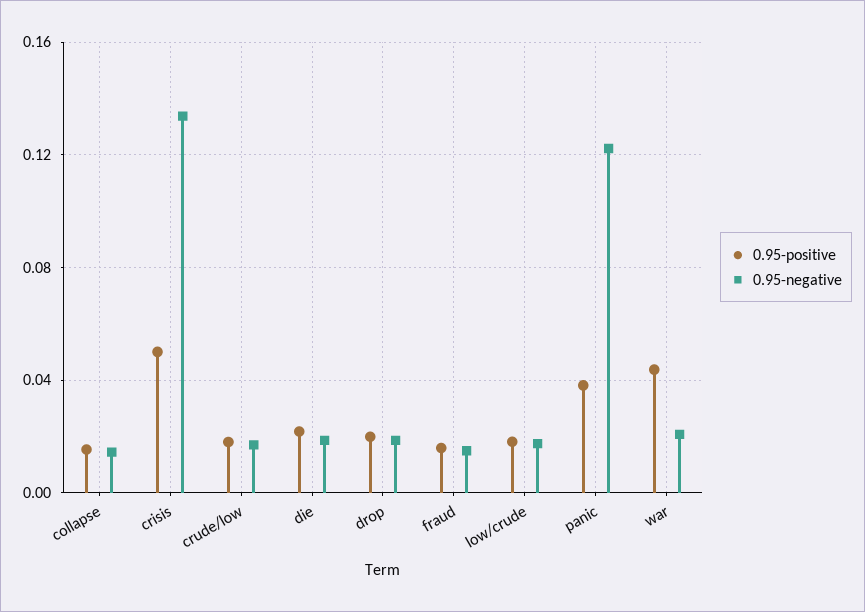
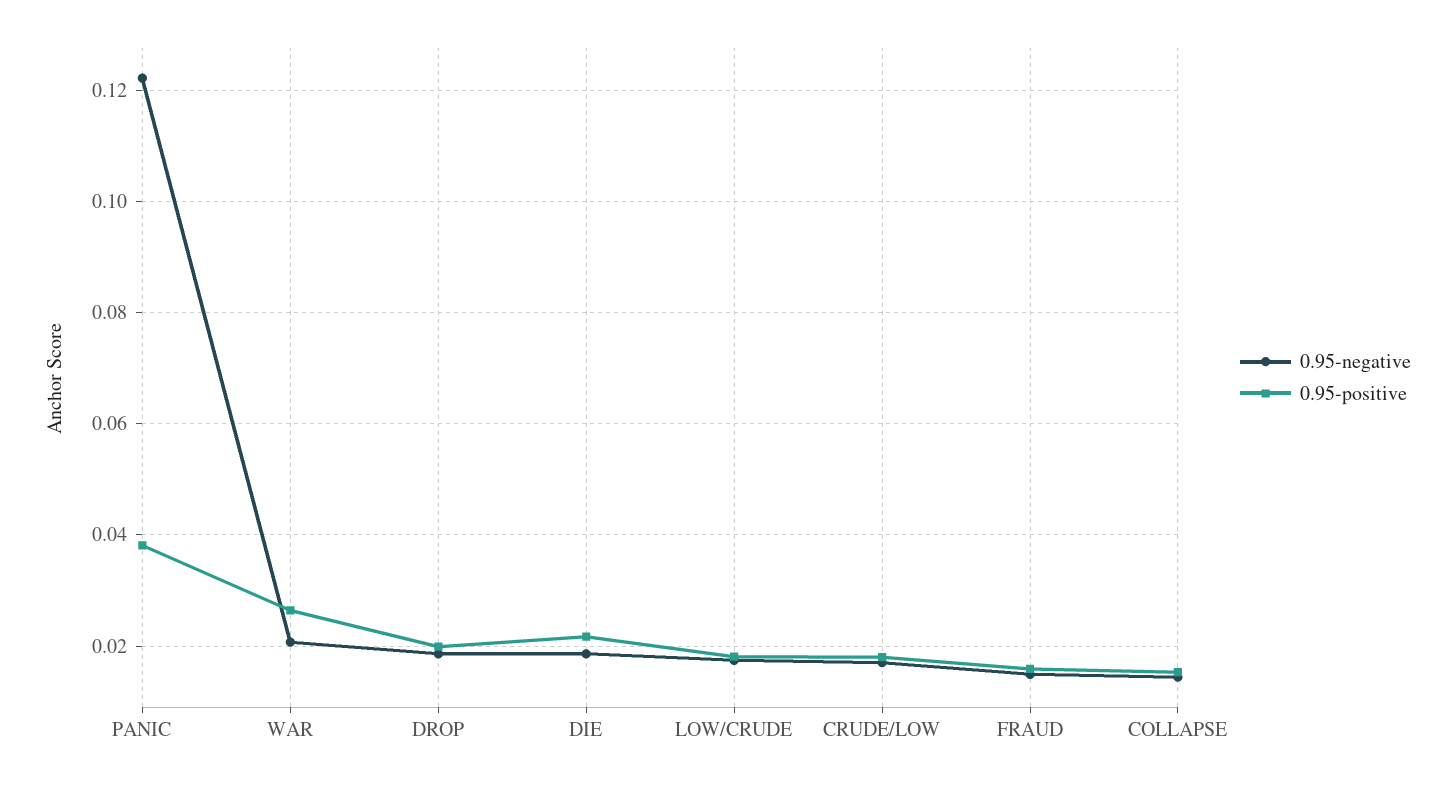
0.95-positive, crisis: 0.05 -> none
0.95-negative, crisis: 0.135 -> none
0.95-positive, war: 0.045 -> 0.026

